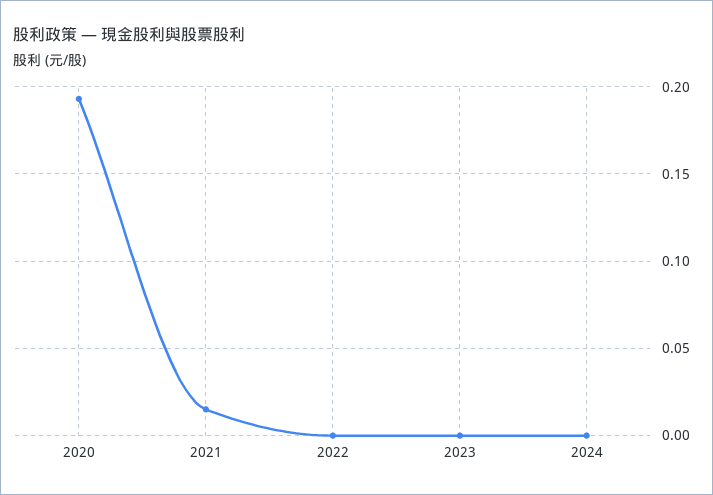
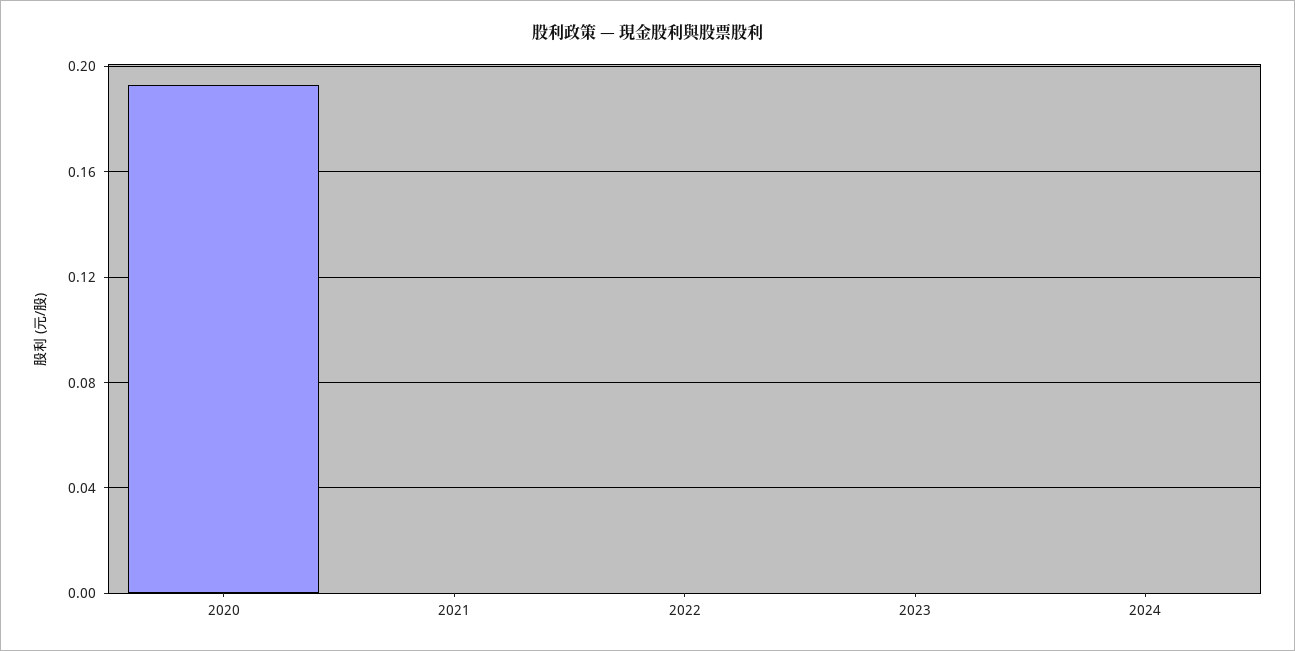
2021: 0.015 -> 0

